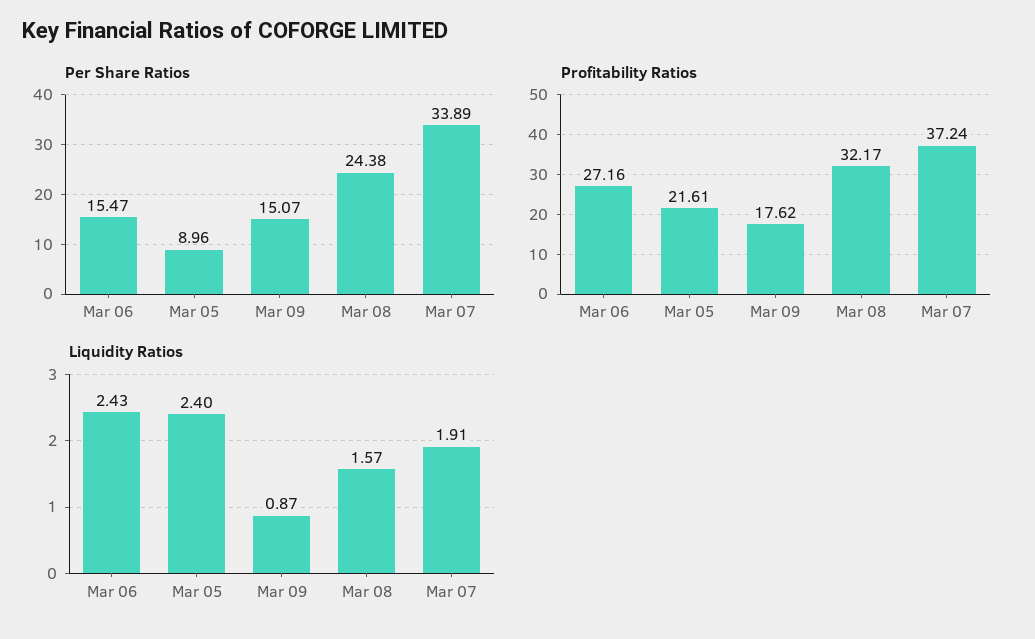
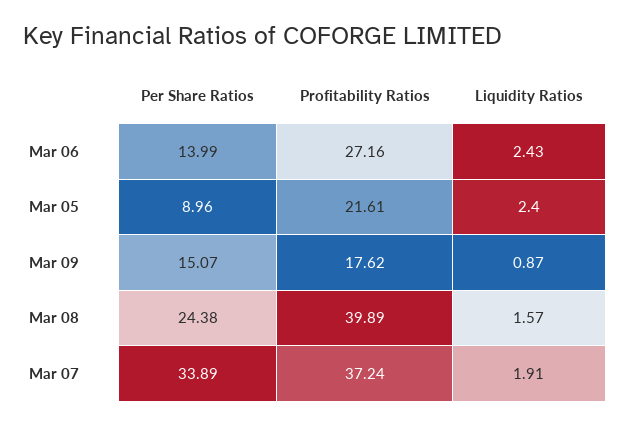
Per Share Ratios, Mar 06: 15.47 -> 13.99
Profitability Ratios, Mar 08: 32.17 -> 39.89

